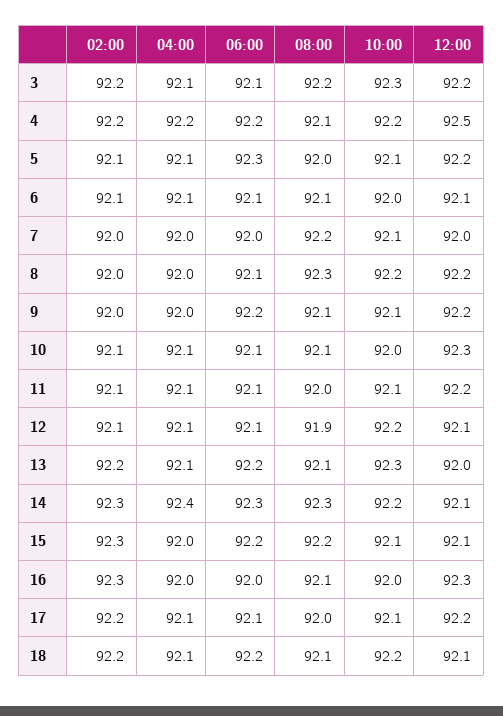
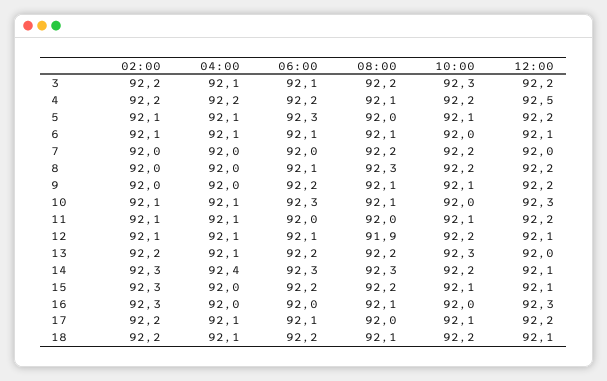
10:00, 7: 92.1 -> 92.2
06:00, 10: 92.1 -> 92.3
06:00, 11: 92.1 -> 92
08:00, 13: 92.1 -> 92.2

